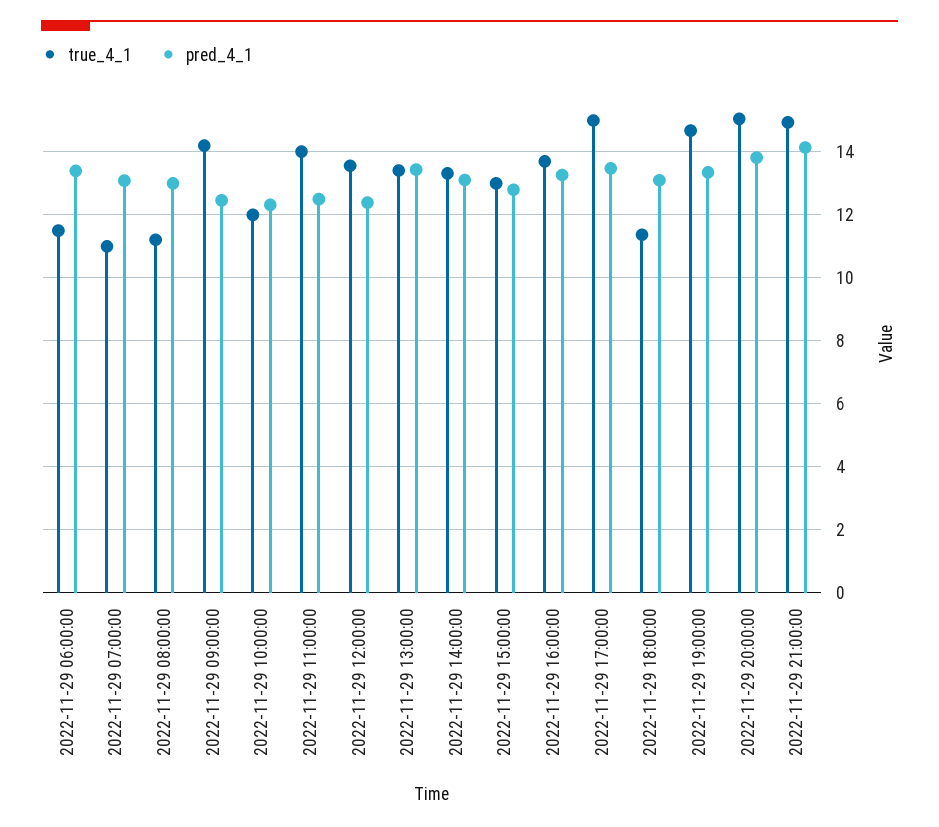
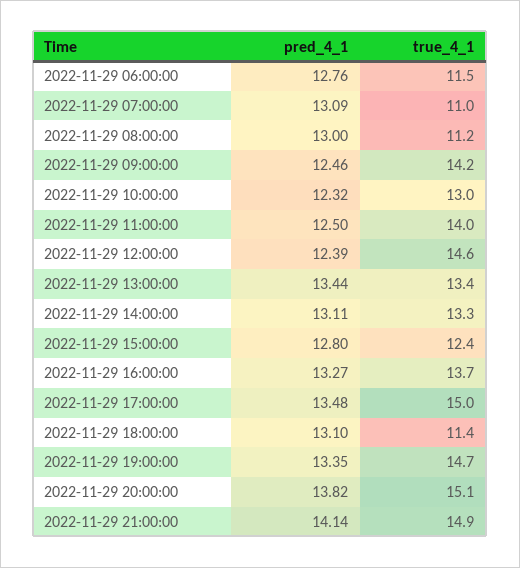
pred_4_1, 2022-11-29 06:00:00: 13.4 -> 12.76
true_4_1, 2022-11-29 10:00:00: 12 -> 13
true_4_1, 2022-11-29 12:00:00: 13.6 -> 14.6
true_4_1, 2022-11-29 15:00:00: 13 -> 12.4

